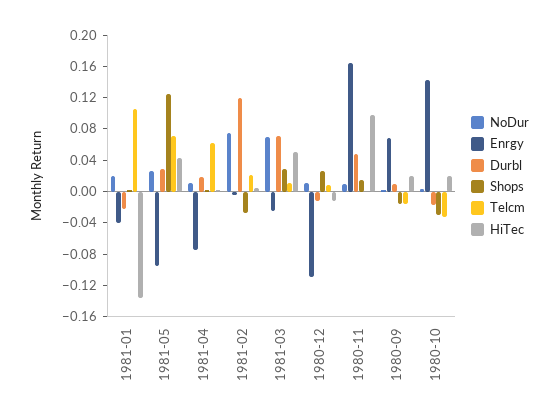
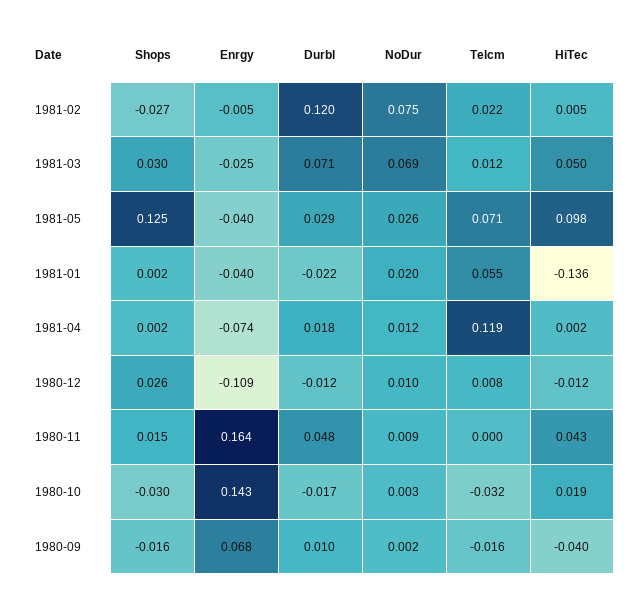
Telcm, 1981-01: 0.1 -> 0.055
Enrgy, 1981-05: -0.1 -> -0.04
HiTec, 1981-05: 0.04 -> 0.098
Telcm, 1981-04: 0.06 -> 0.119
HiTec, 1980-11: 0.1 -> 0.043
HiTec, 1980-09: 0.02 -> -0.04

